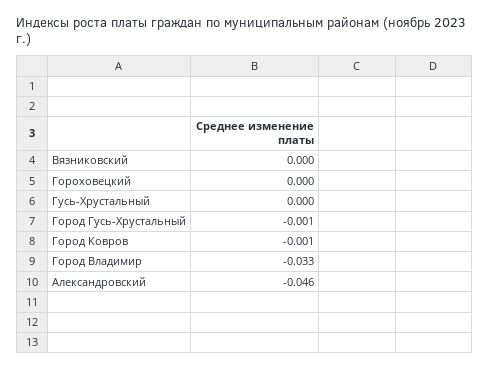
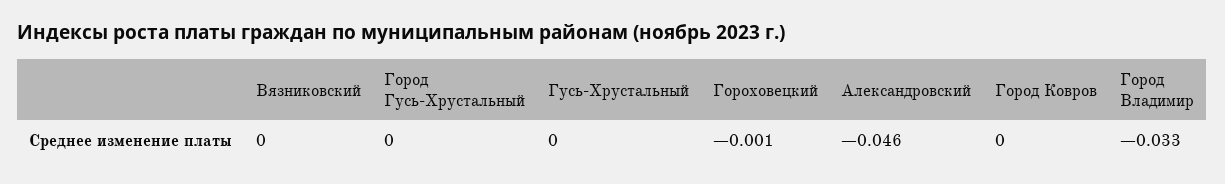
Гороховецкий: 0 -> -0.001
Город Гусь-Хрустальный: -0.001 -> 0
Город Ковров: -0.001 -> 0

